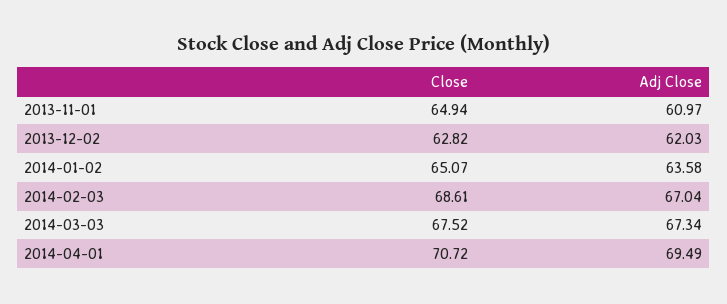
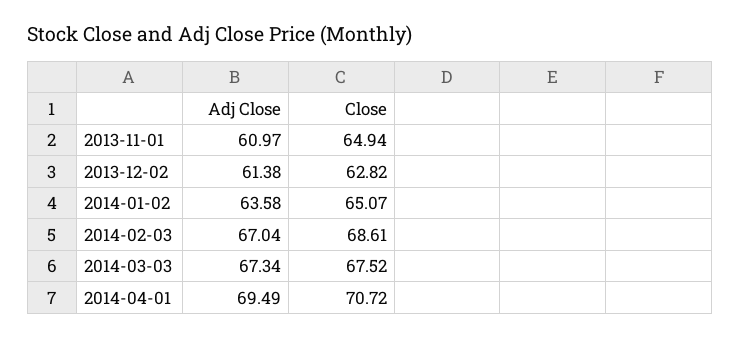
Adj Close, 2013-12-02: 62.03 -> 61.38

